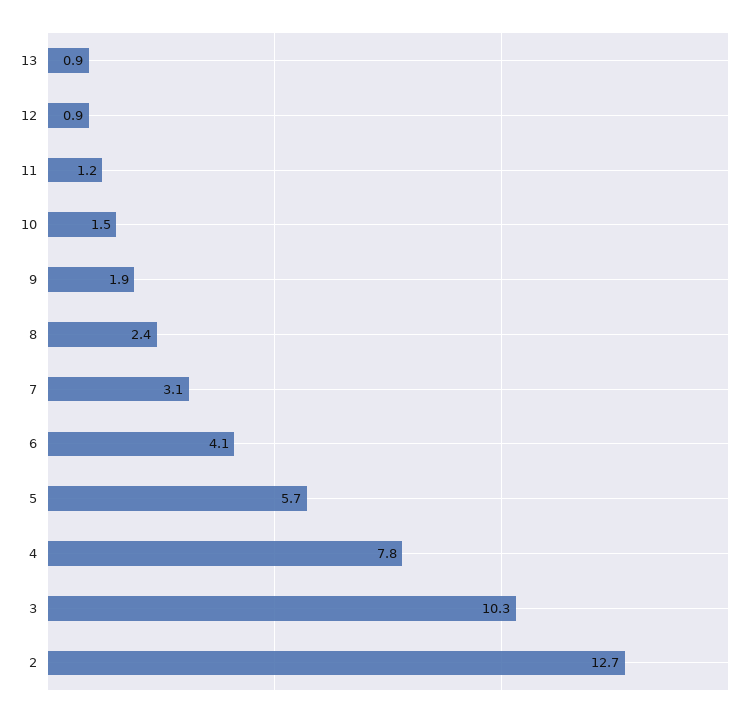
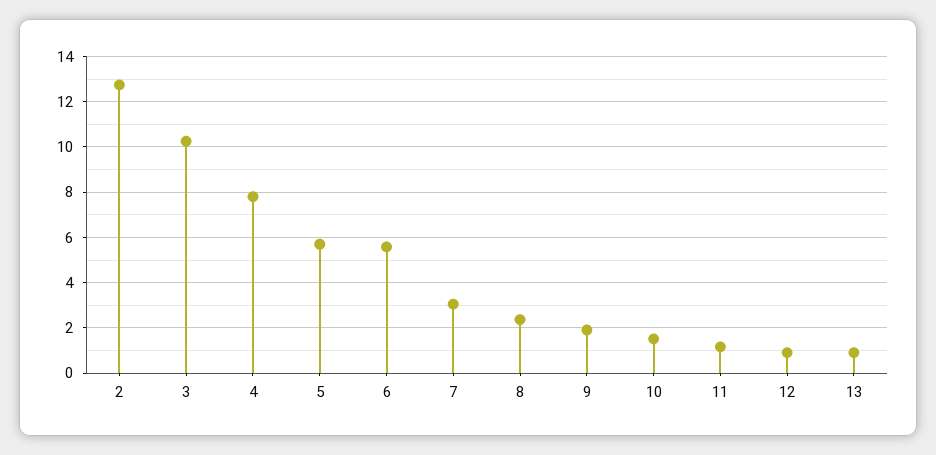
6: 4.1 -> 5.5

